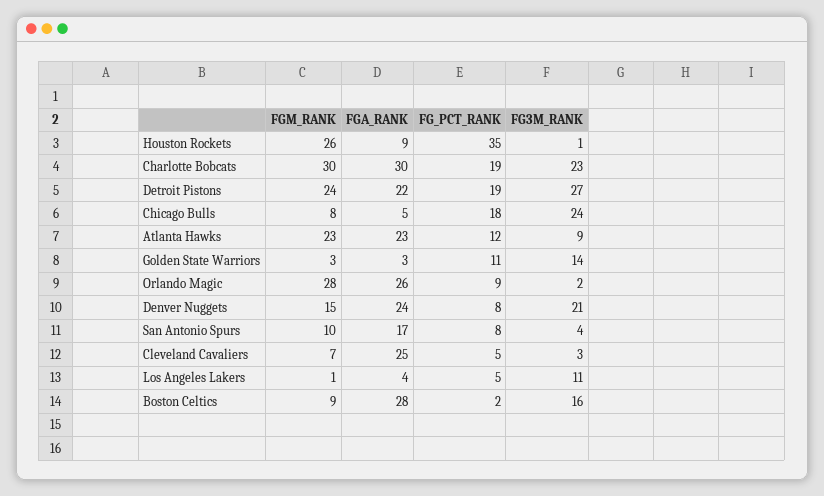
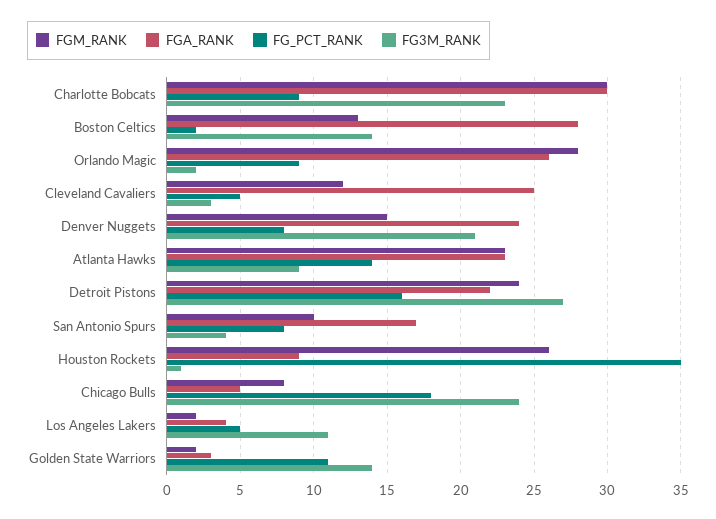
FG_PCT_RANK, Charlotte Bobcats: 19 -> 9
FG_PCT_RANK, Detroit Pistons: 19 -> 16
FG_PCT_RANK, Atlanta Hawks: 12 -> 14
FGM_RANK, Golden State Warriors: 3 -> 2
FGM_RANK, Cleveland Cavaliers: 7 -> 12
FGM_RANK, Los Angeles Lakers: 1 -> 2
FGM_RANK, Boston Celtics: 9 -> 13
FG3M_RANK, Boston Celtics: 16 -> 14

